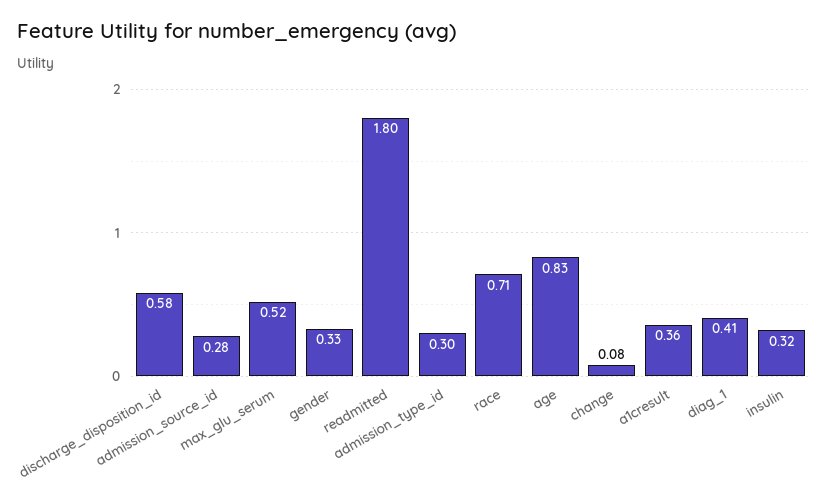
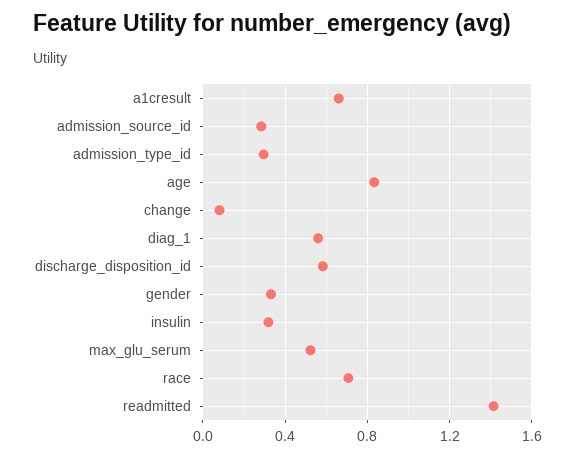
readmitted: 1.8 -> 1.4
a1cresult: 0.36 -> 0.65
diag_1: 0.41 -> 0.55

